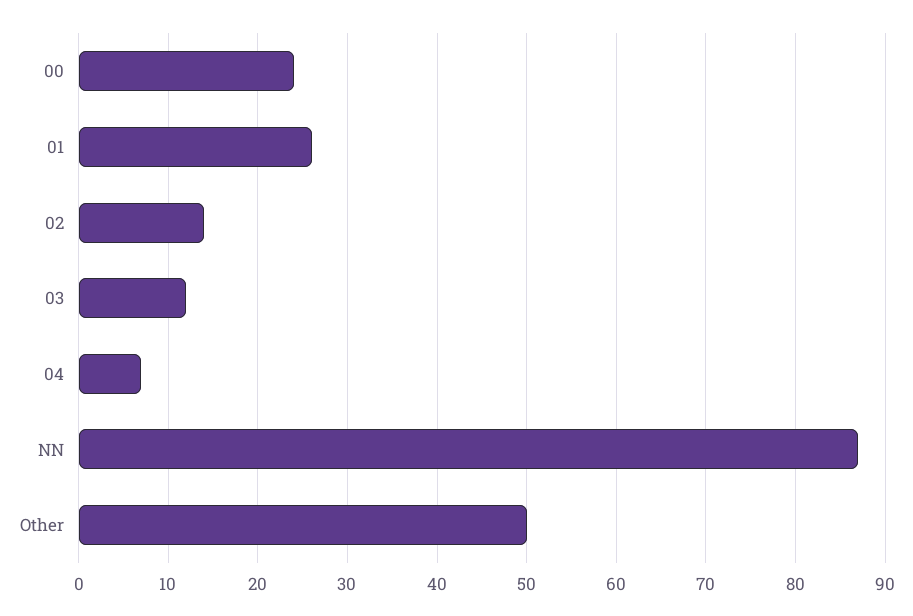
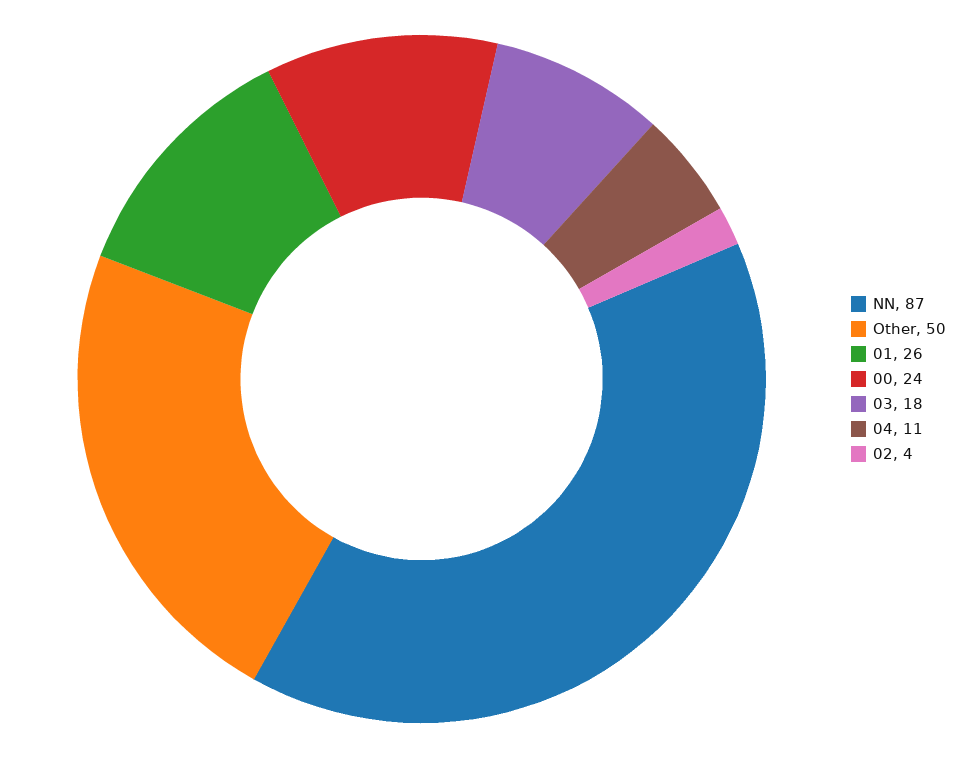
02: 14 -> 4
03: 12 -> 18
04: 7 -> 11

